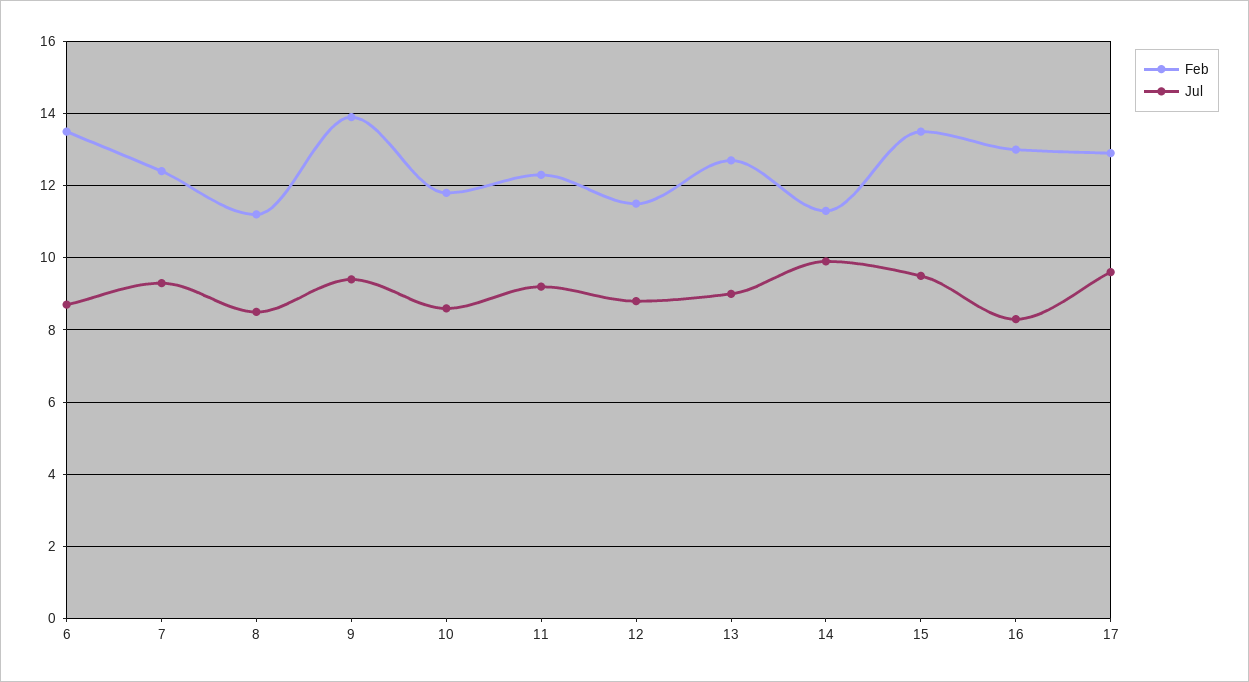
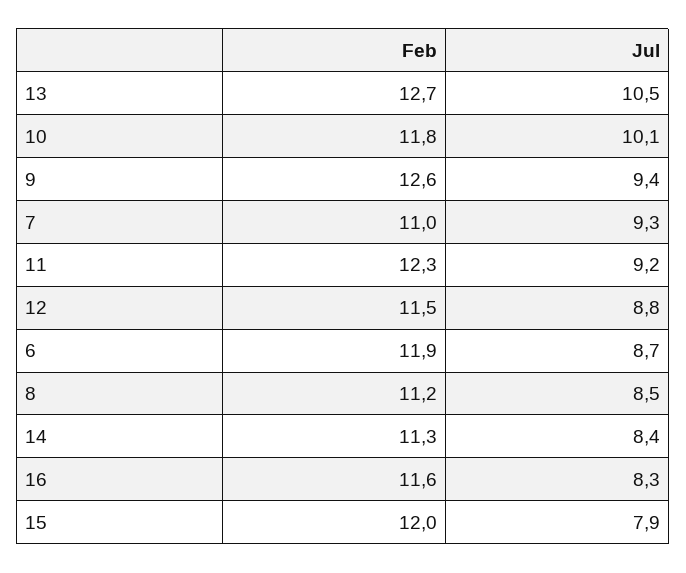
Feb, 6: 13.5 -> 11.9
Feb, 7: 12.5 -> 11
Feb, 9: 14 -> 12.6
Jul, 10: 8.5 -> 10.1
Jul, 13: 9 -> 10.5
Jul, 14: 10 -> 8.4
Feb, 15: 13.5 -> 12
Jul, 15: 9.5 -> 7.9
Feb, 16: 13 -> 11.6
Feb, 17: 13 -> none
Jul, 17: 9.5 -> none

